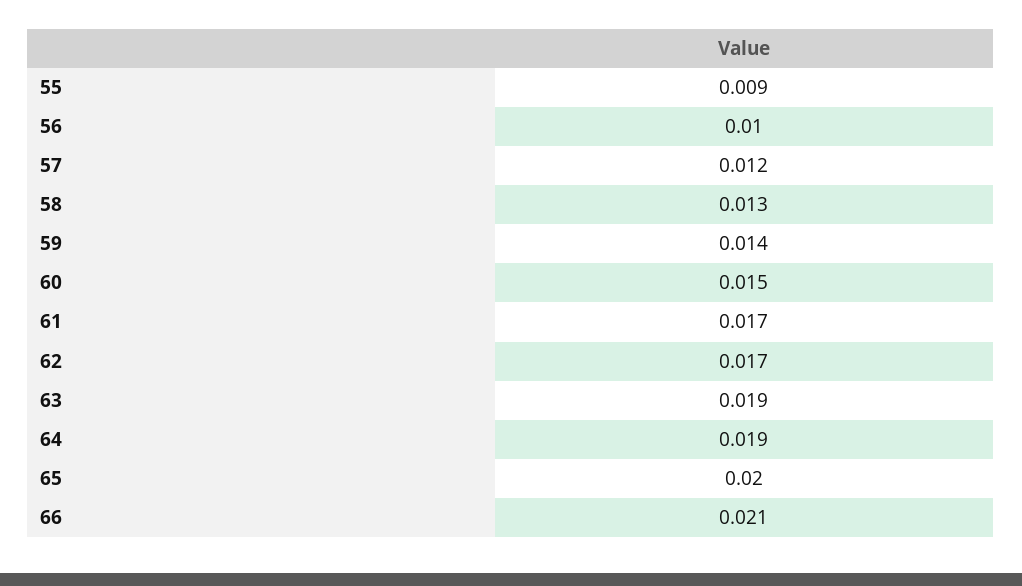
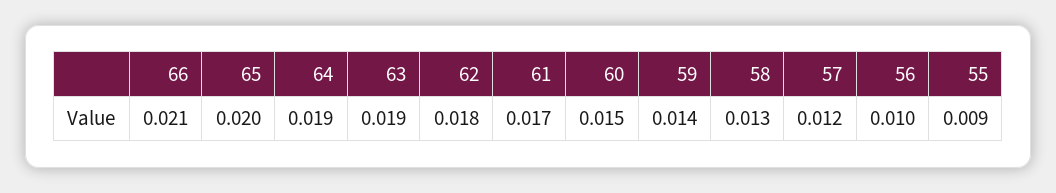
62: 0.017 -> 0.018

